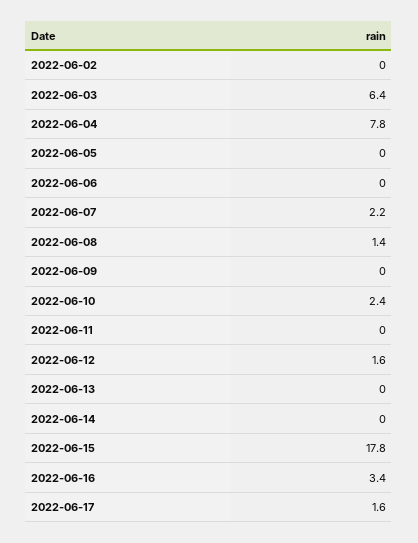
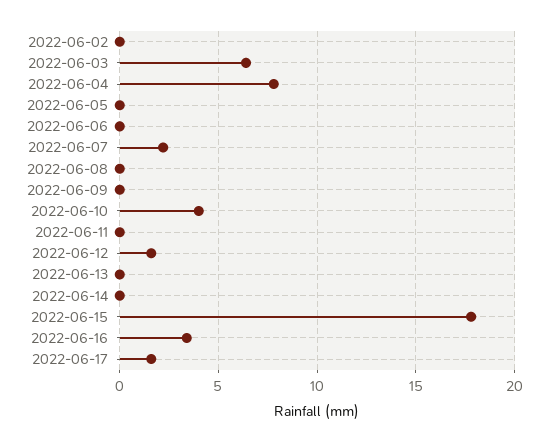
2022-06-08: 1.4 -> 0
2022-06-10: 2.4 -> 4

